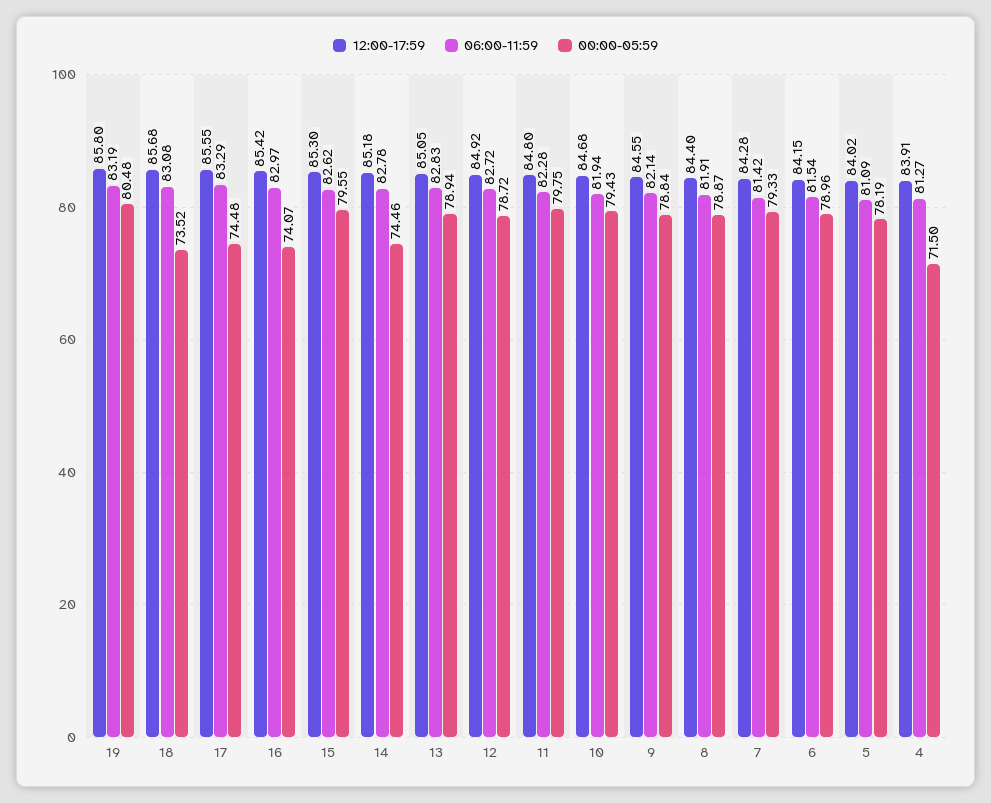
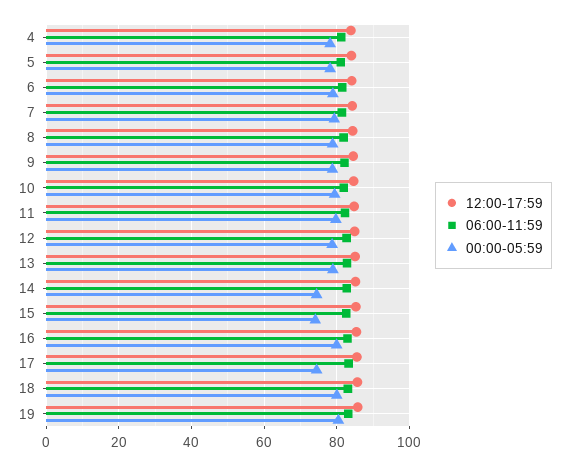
00:00-05:59, 18: 73.52 -> 80
00:00-05:59, 16: 74.07 -> 80
00:00-05:59, 15: 79.55 -> 74
00:00-05:59, 4: 71.5 -> 78

